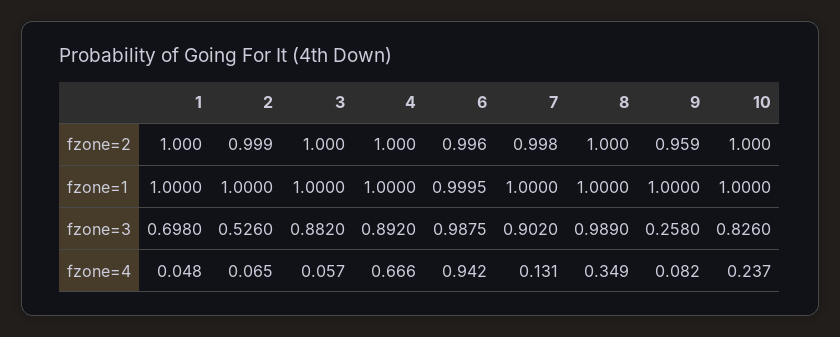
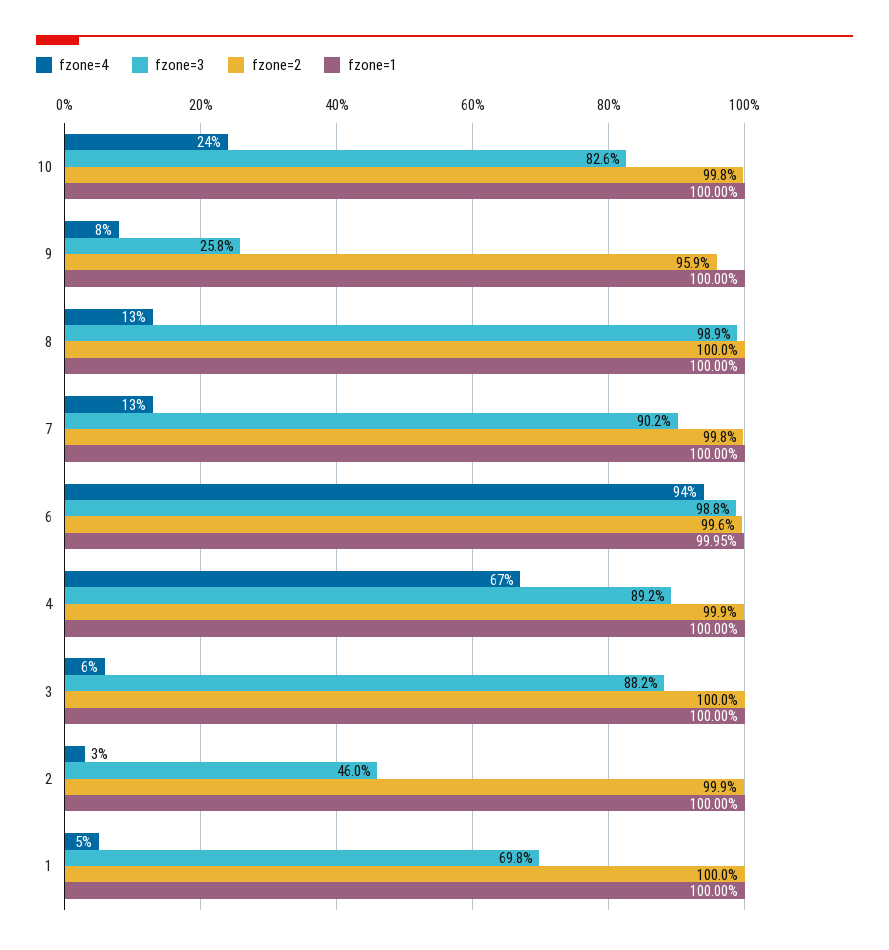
fzone=2, 4: 1 -> 0.999
fzone=2, 10: 1 -> 0.998
fzone=3, 2: 0.526 -> 0.46
fzone=4, 2: 0.065 -> 0.03
fzone=4, 8: 0.349 -> 0.13

